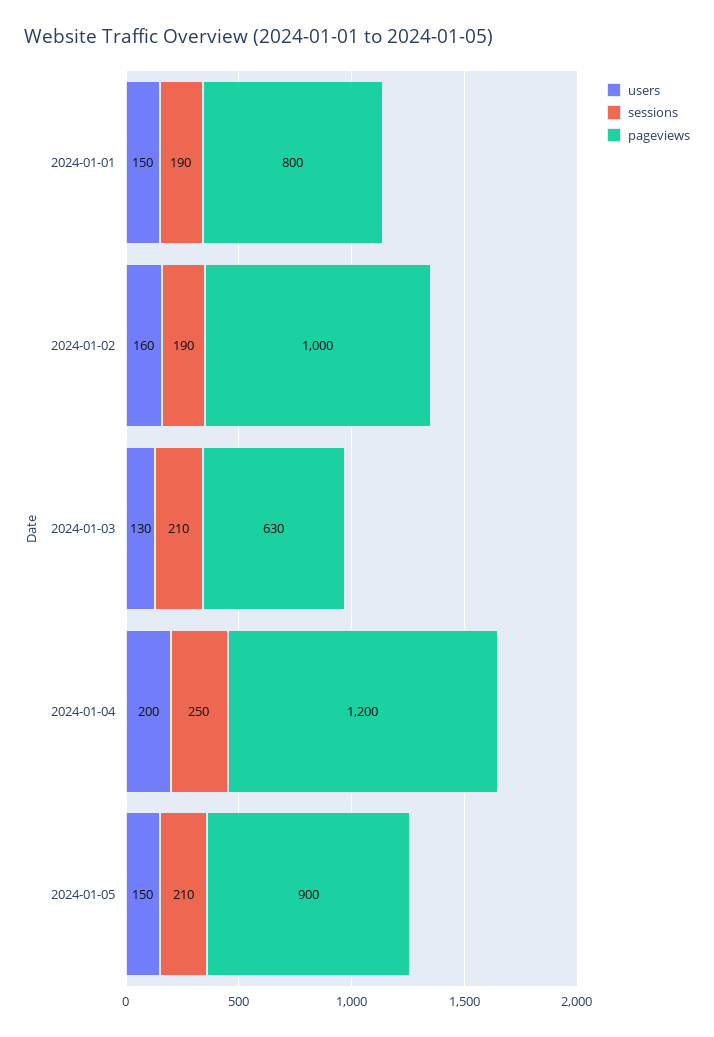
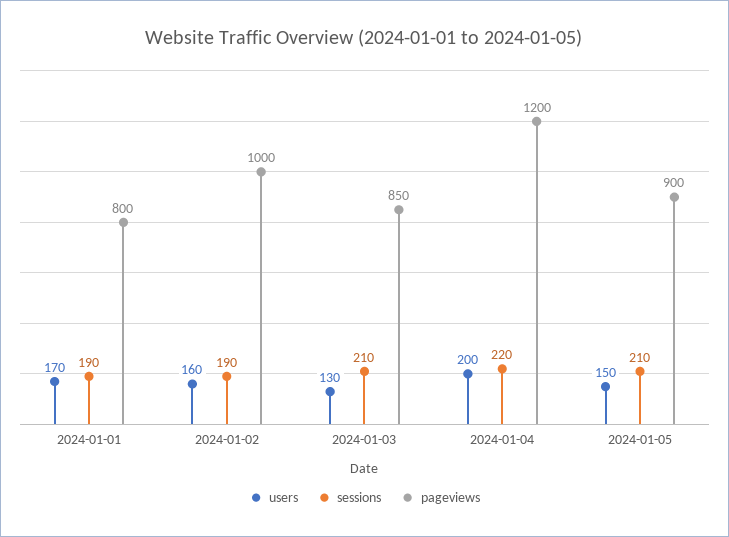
users, 2024-01-01: 150 -> 170
pageviews, 2024-01-03: 630 -> 850
sessions, 2024-01-04: 250 -> 220

